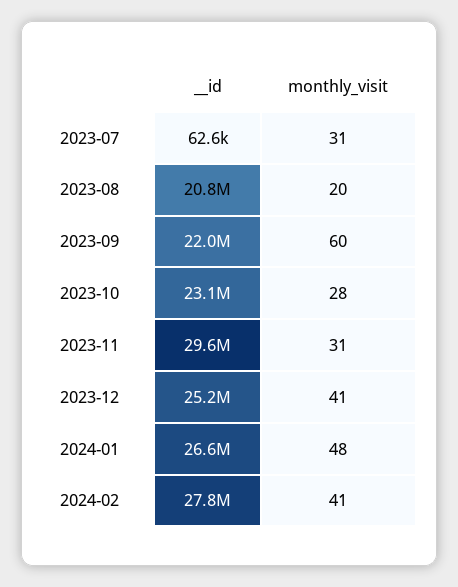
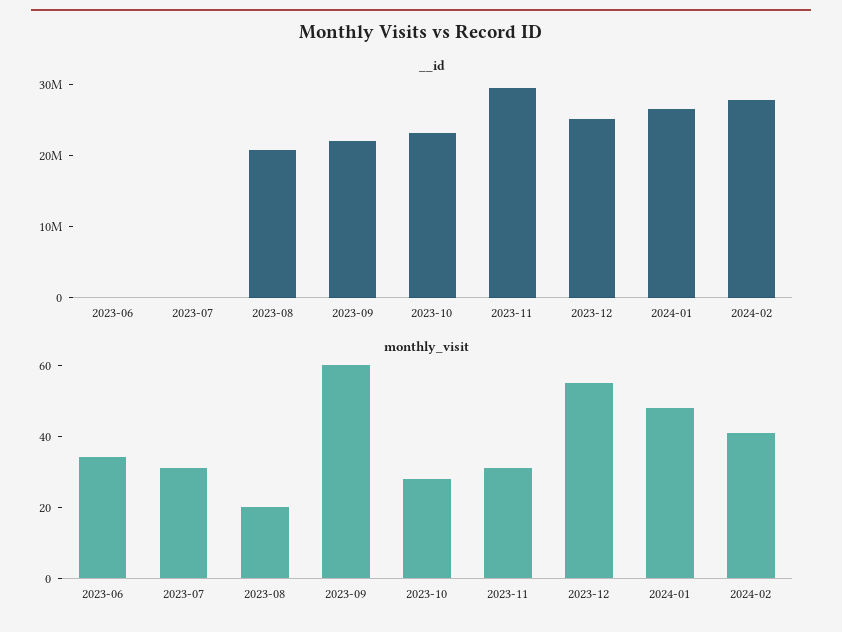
monthly_visit, 2023-12: 41 -> 55
__id, 2023-06: none -> 0
monthly_visit, 2023-06: none -> 35

